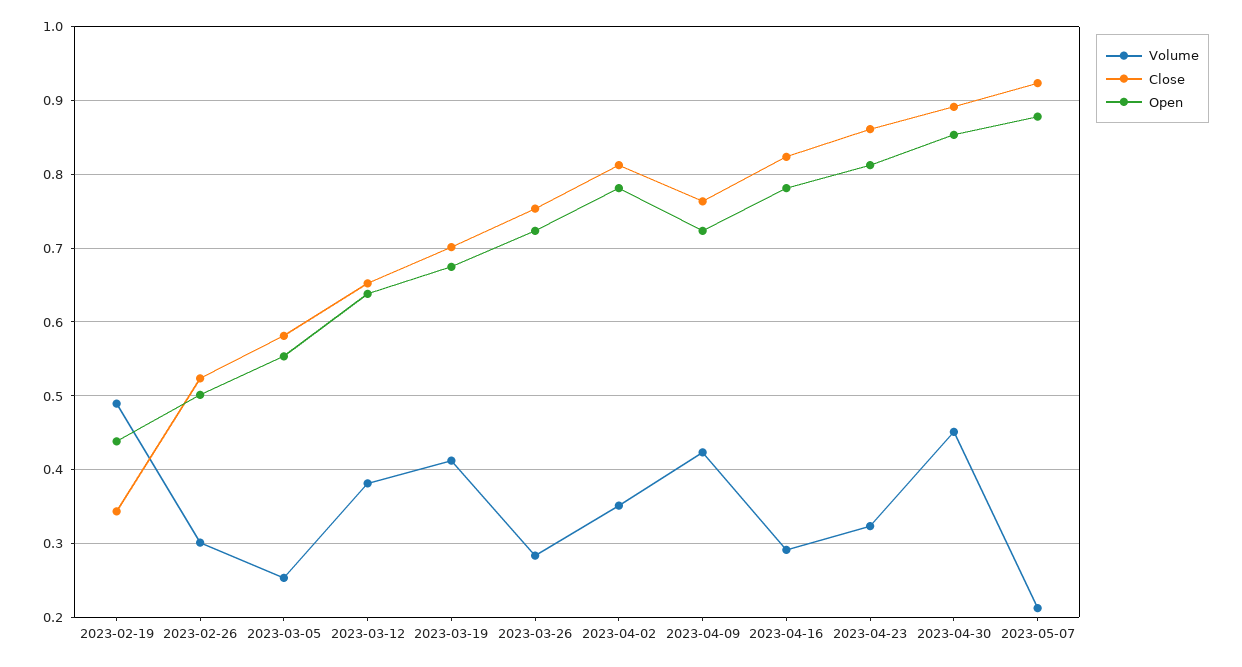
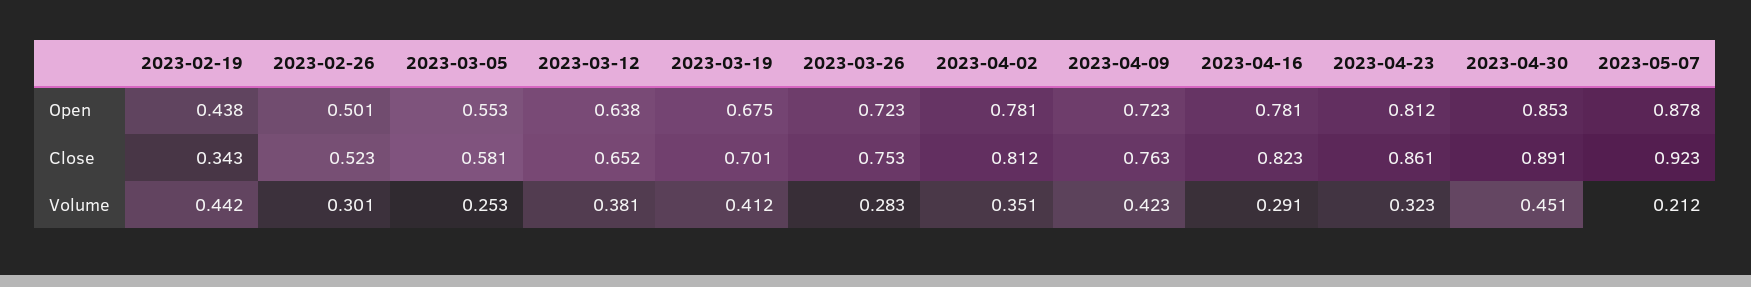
Volume, 2023-02-19: 0.49 -> 0.442

